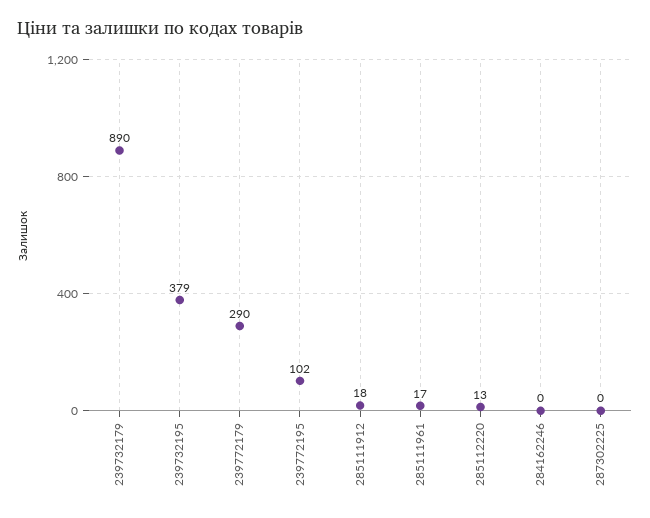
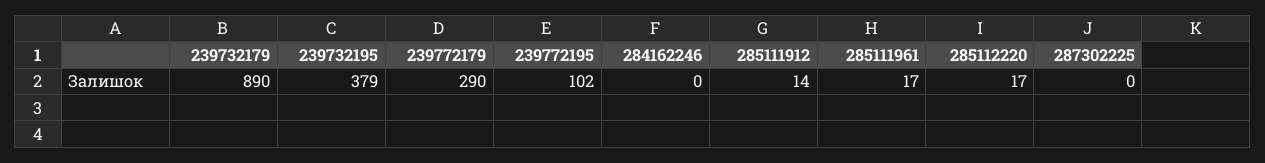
285111912: 18 -> 14
285112220: 13 -> 17

